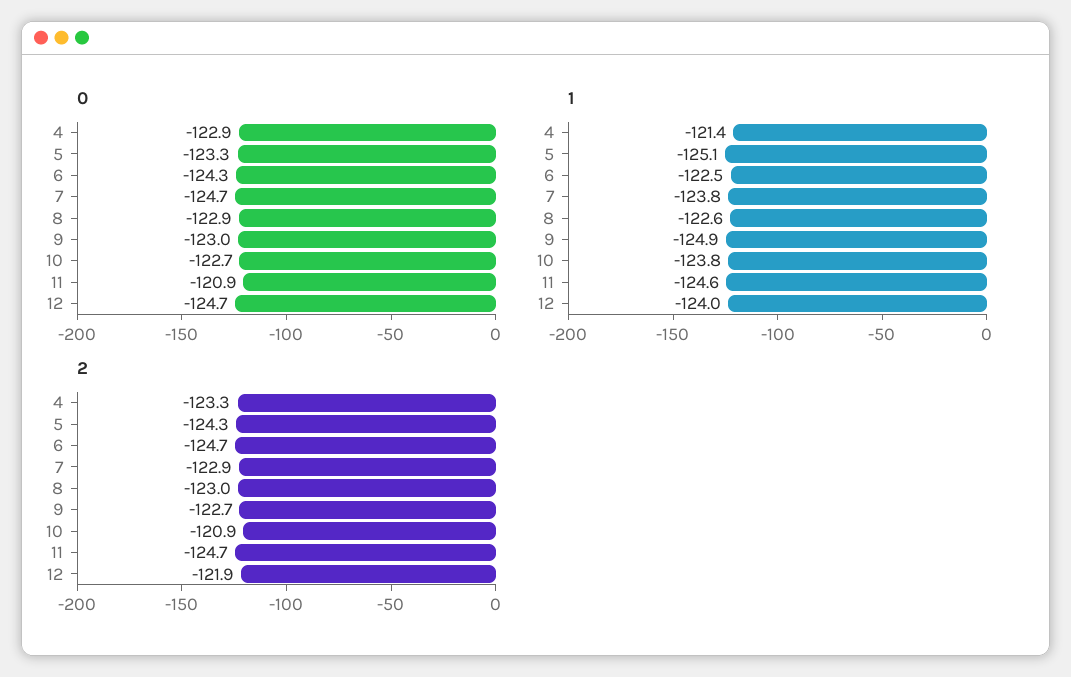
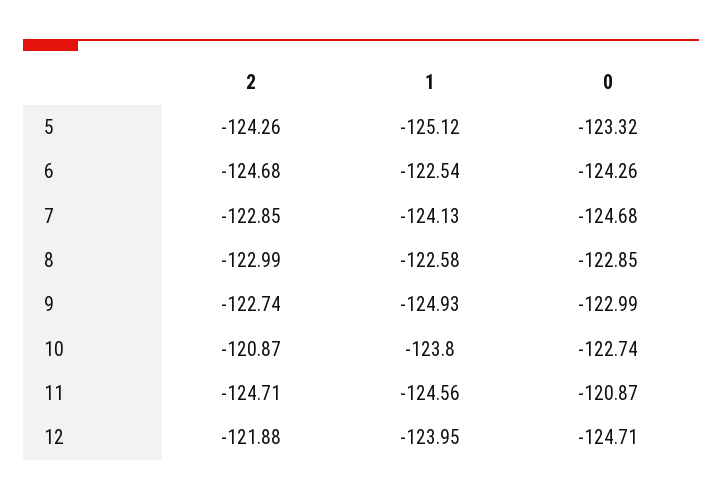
0, 4: -122.9 -> none
1, 4: -121.4 -> none
1, 7: -123.8 -> -124.13
2, 4: -123.3 -> none

